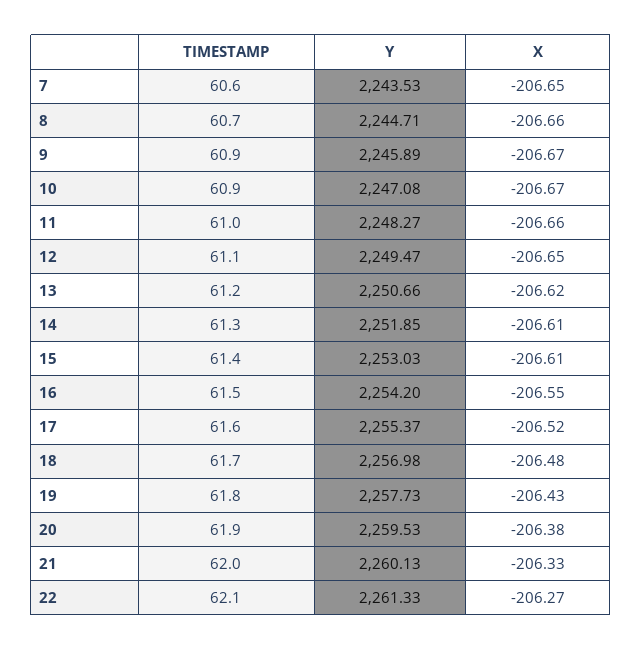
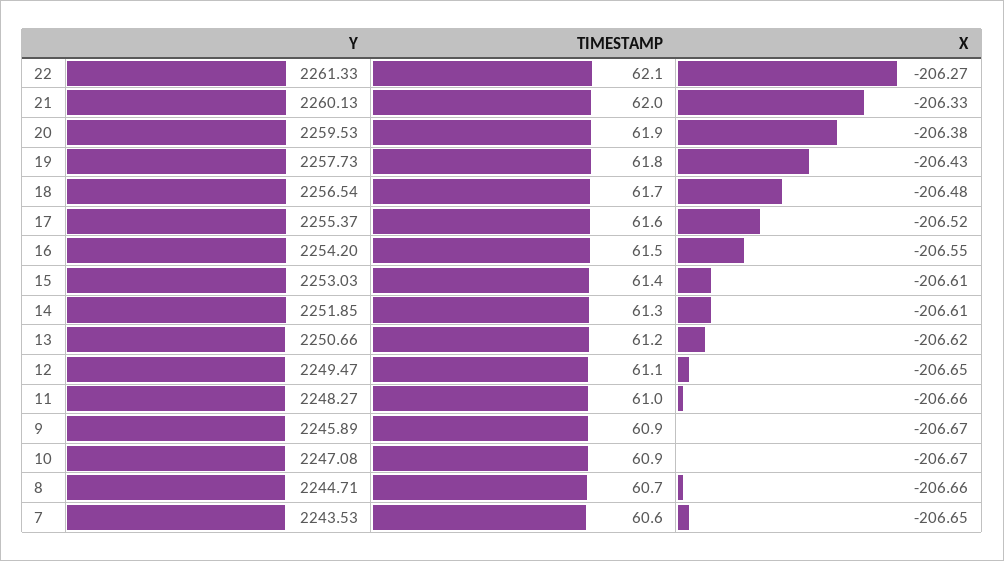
Y, 18: 2256.98 -> 2256.54

